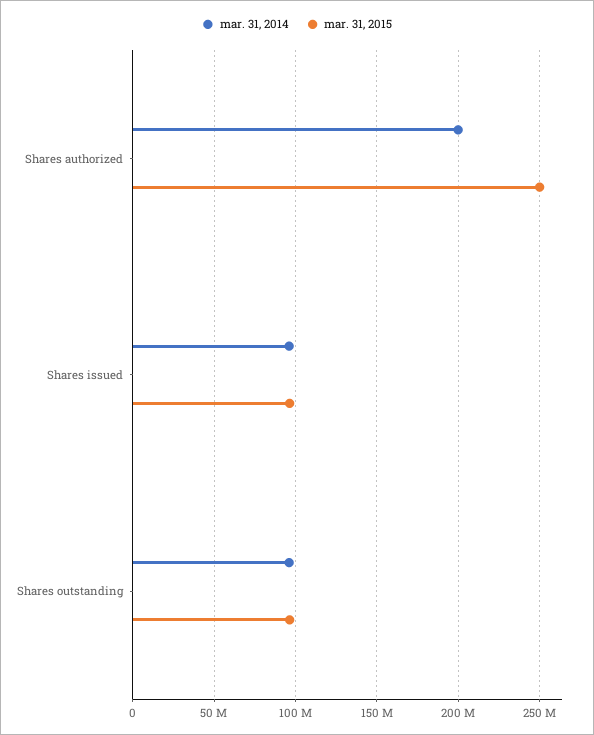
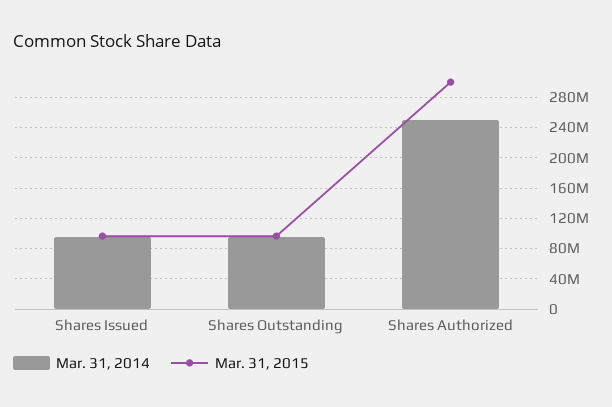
mar. 31, 2014, Shares authorized: 200000000 -> 250000000
mar. 31, 2015, Shares authorized: 250000000 -> 300000000

